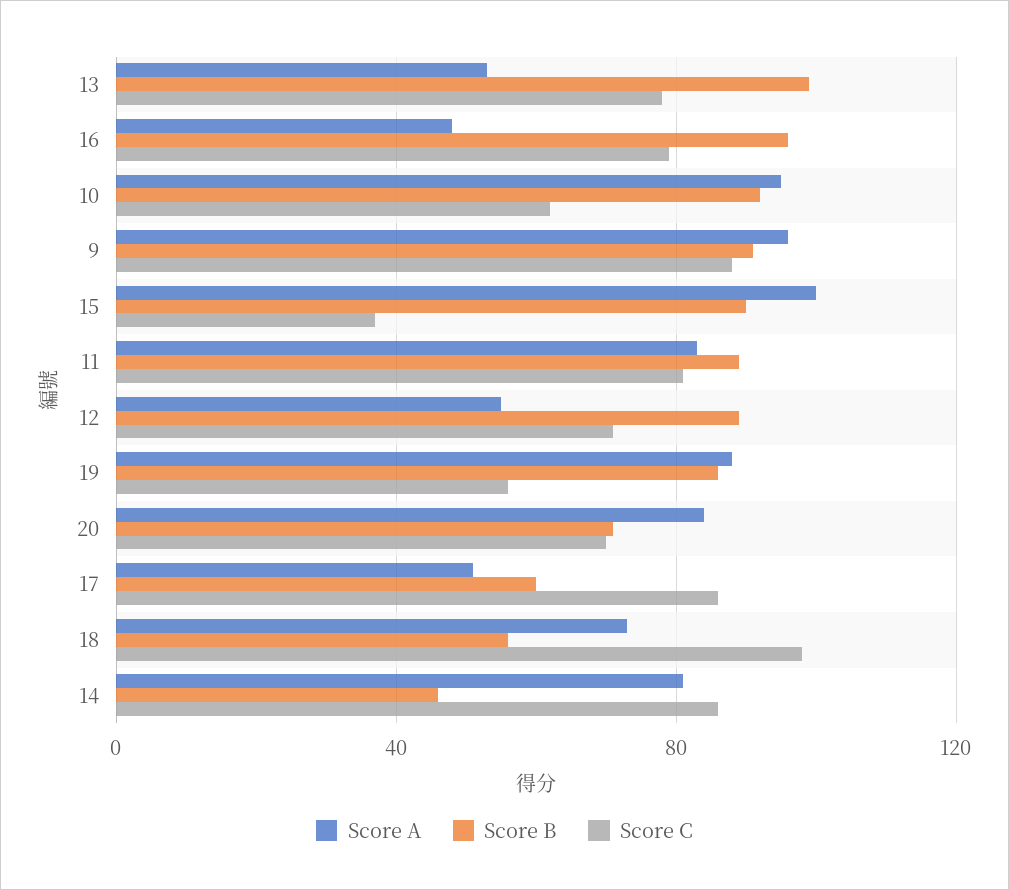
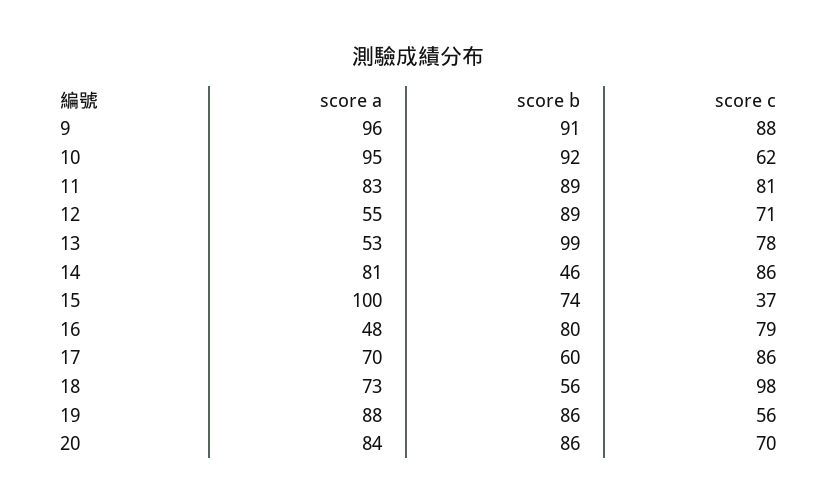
Score B, 16: 95 -> 80
Score B, 15: 90 -> 74
Score B, 20: 70 -> 86
Score A, 17: 50 -> 70

